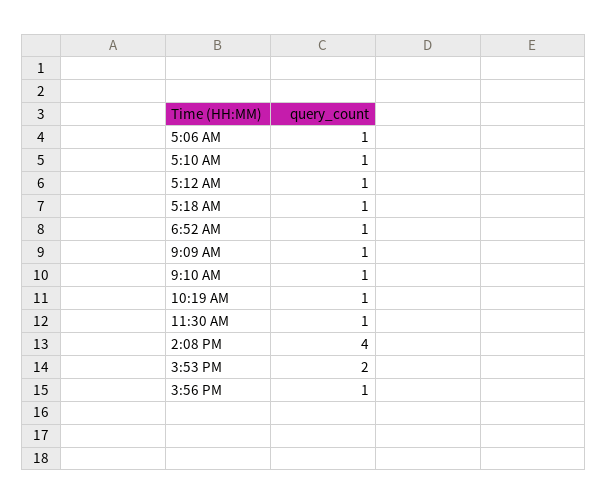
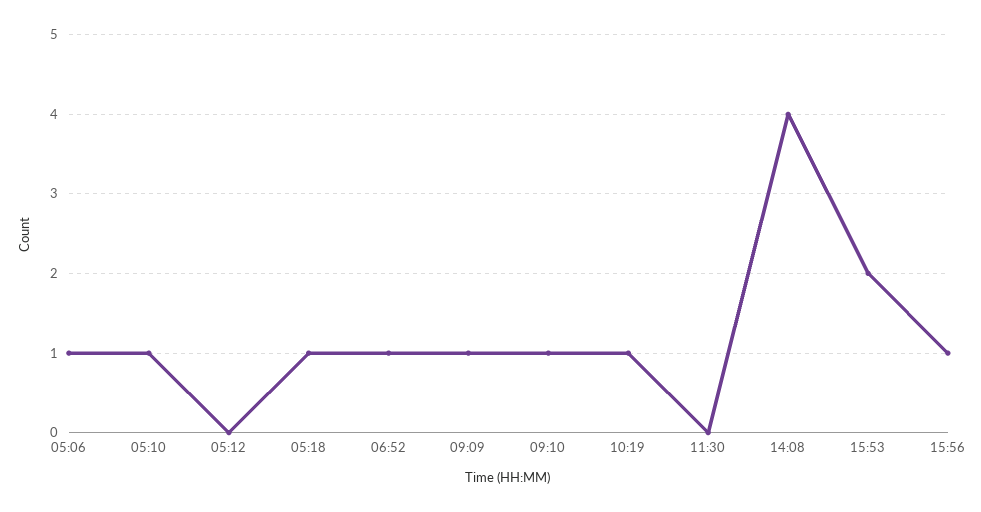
5:12 AM: 1 -> 0
11:30 AM: 1 -> 0

